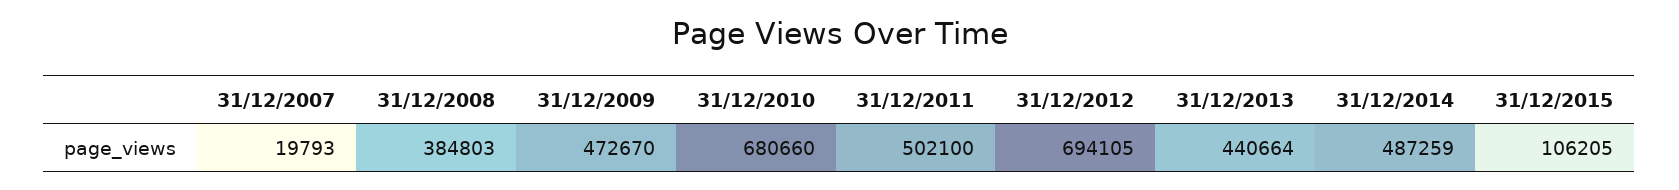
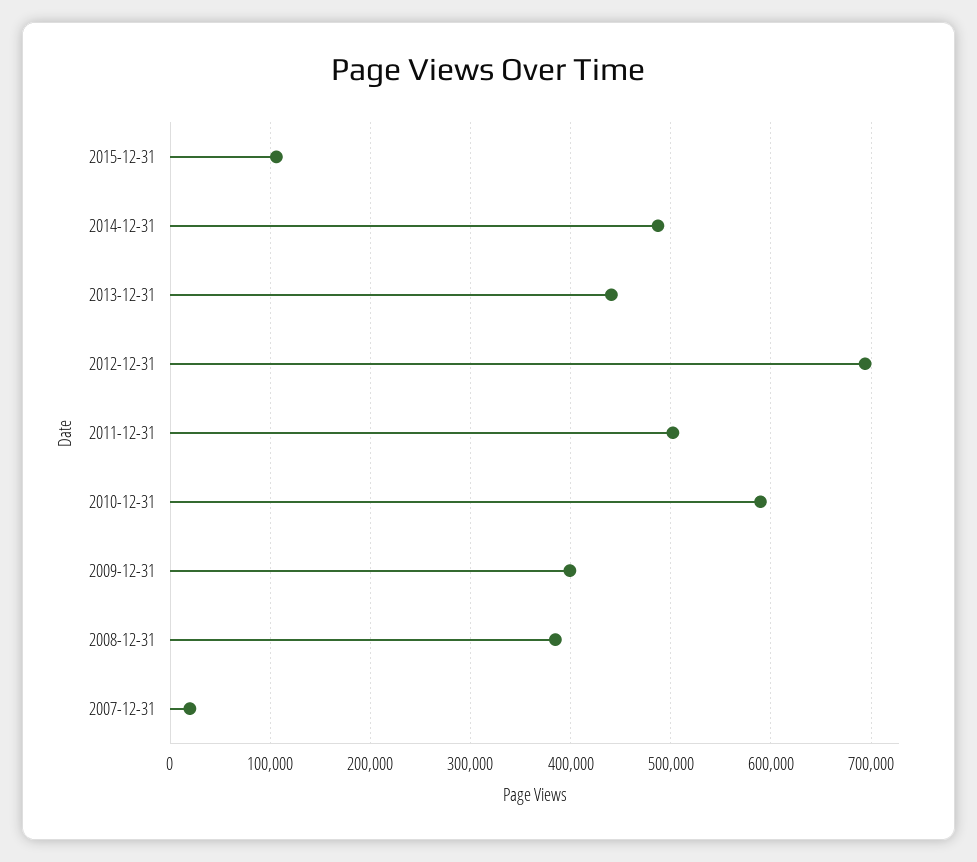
31/12/2009: 472670 -> 400000
31/12/2010: 680660 -> 590000

